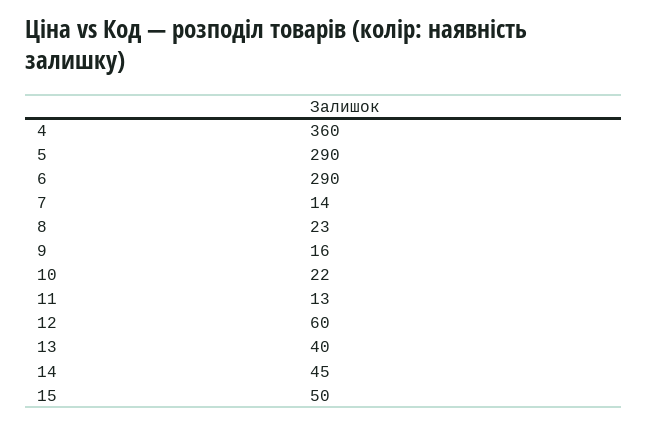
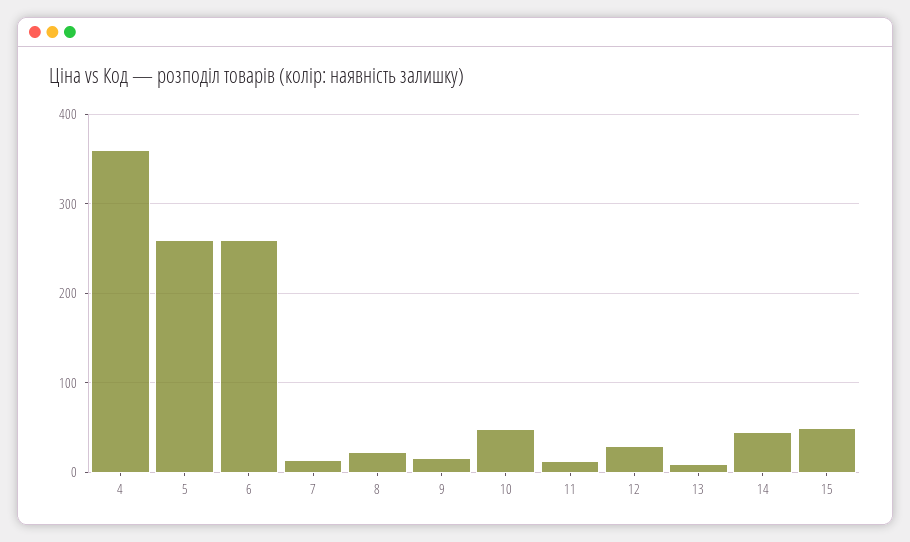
5: 290 -> 260
6: 290 -> 260
10: 22 -> 50
12: 60 -> 30
13: 40 -> 10

